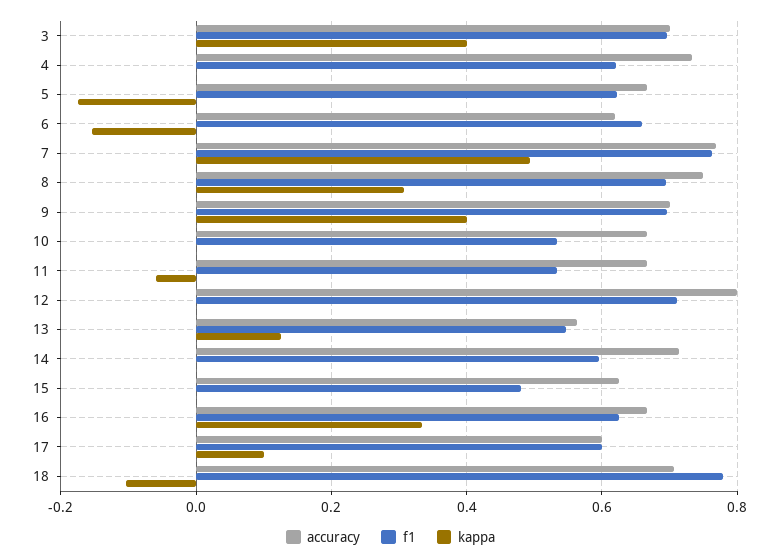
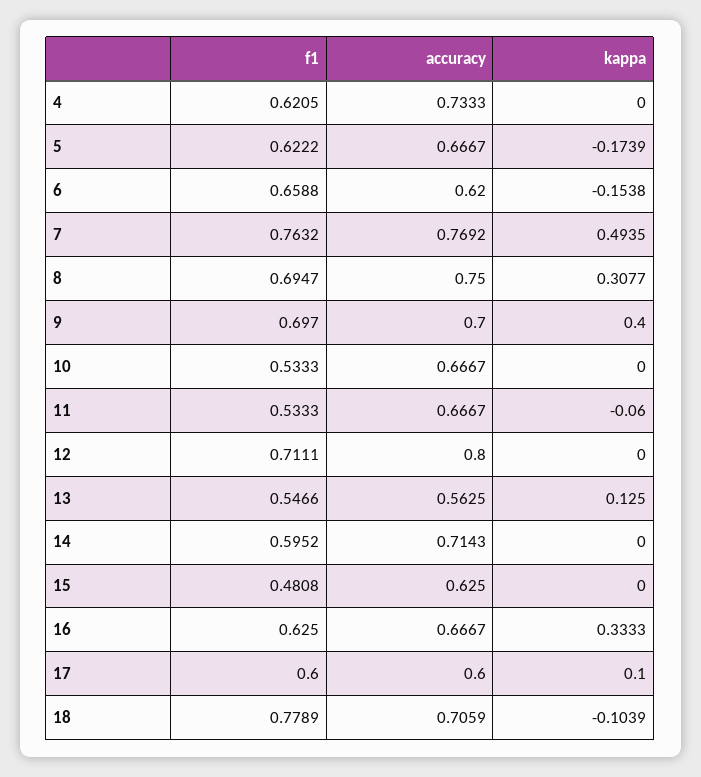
accuracy, 3: 0.7 -> none
f1, 3: 0.7 -> none
kappa, 3: 0.4 -> none

